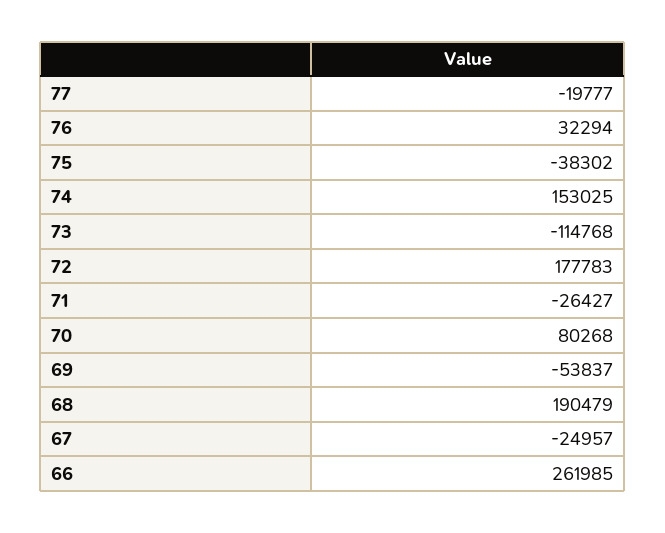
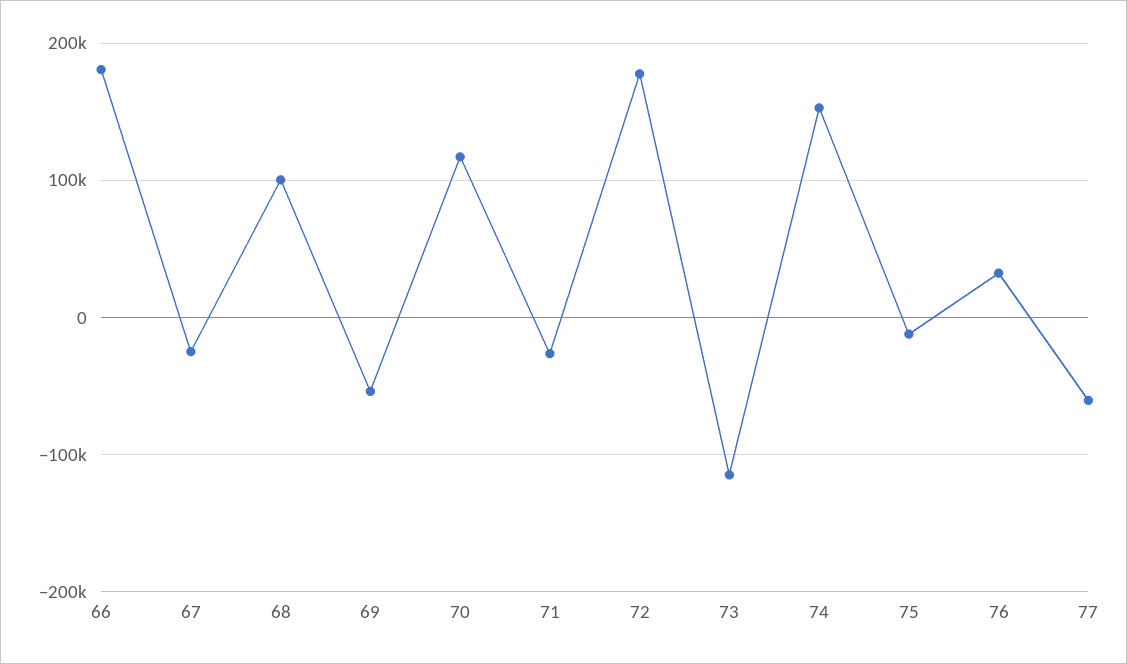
77: -19777 -> -60000
75: -38302 -> -10000
70: 80268 -> 120000
68: 190479 -> 100000
66: 261985 -> 180000

